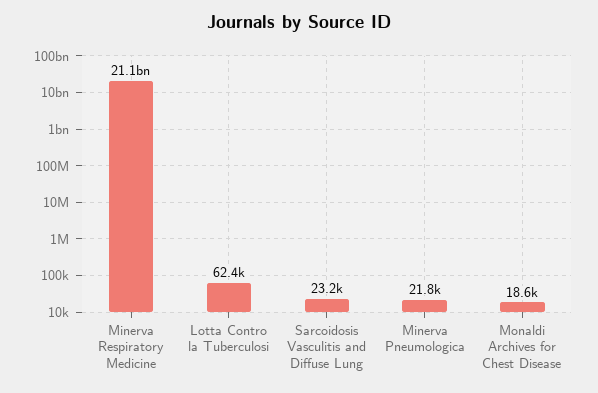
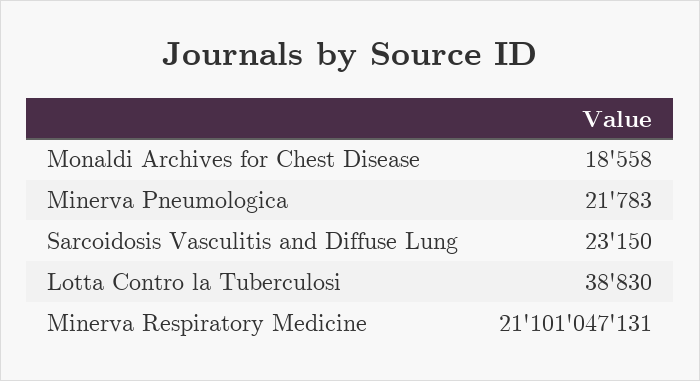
Lotta Contro la Tuberculosi: 62400 -> 38830

